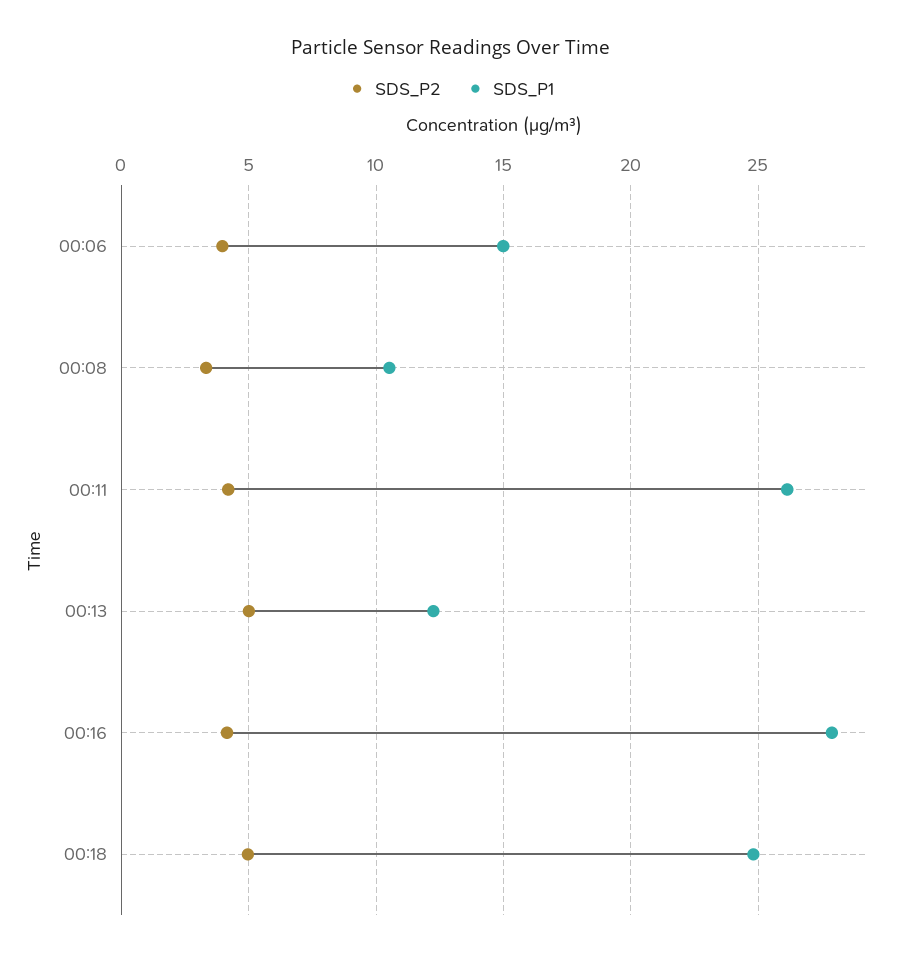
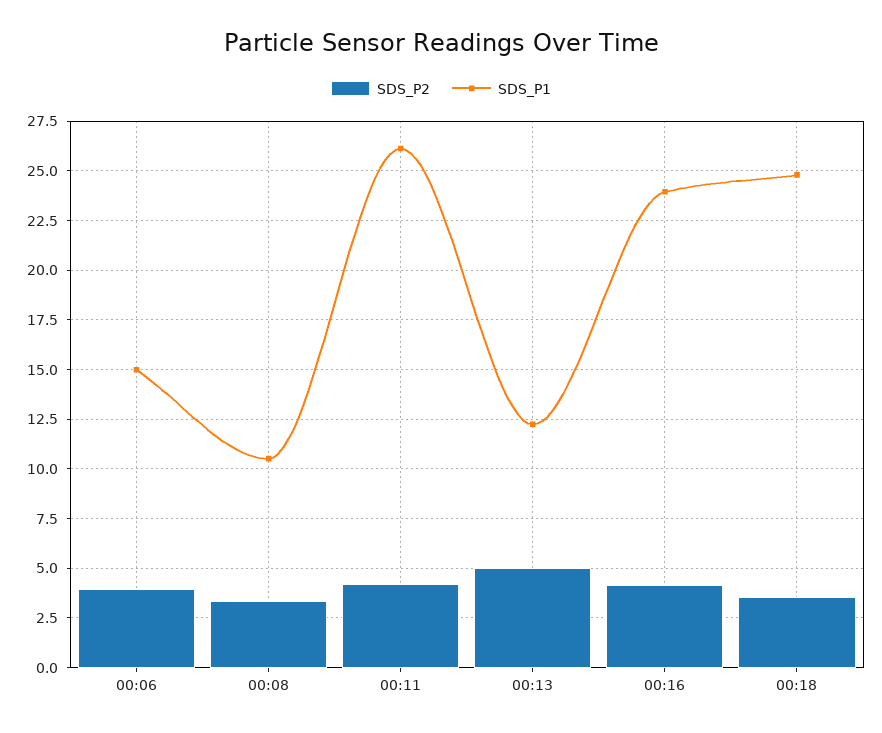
SDS_P1, 00:16: 28 -> 24
SDS_P2, 00:18: 5 -> 3.5

